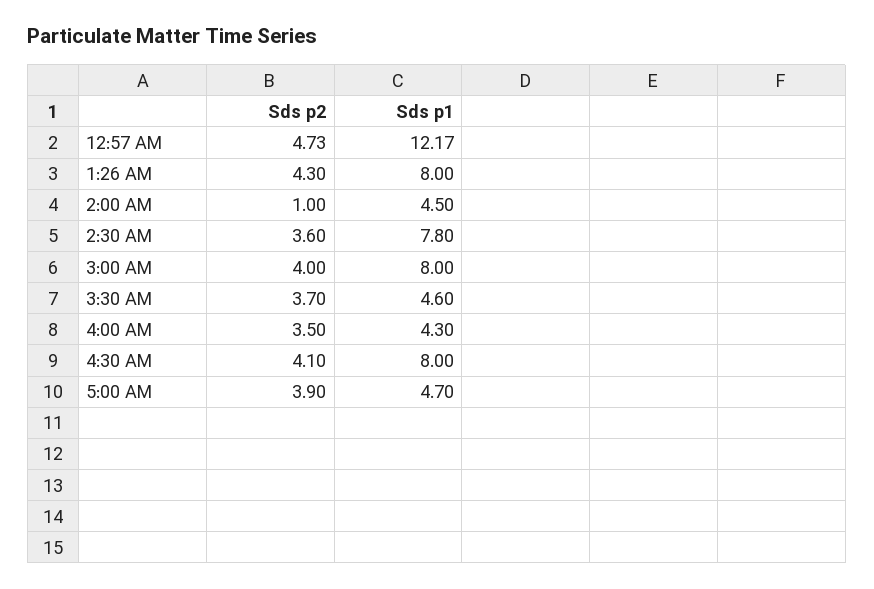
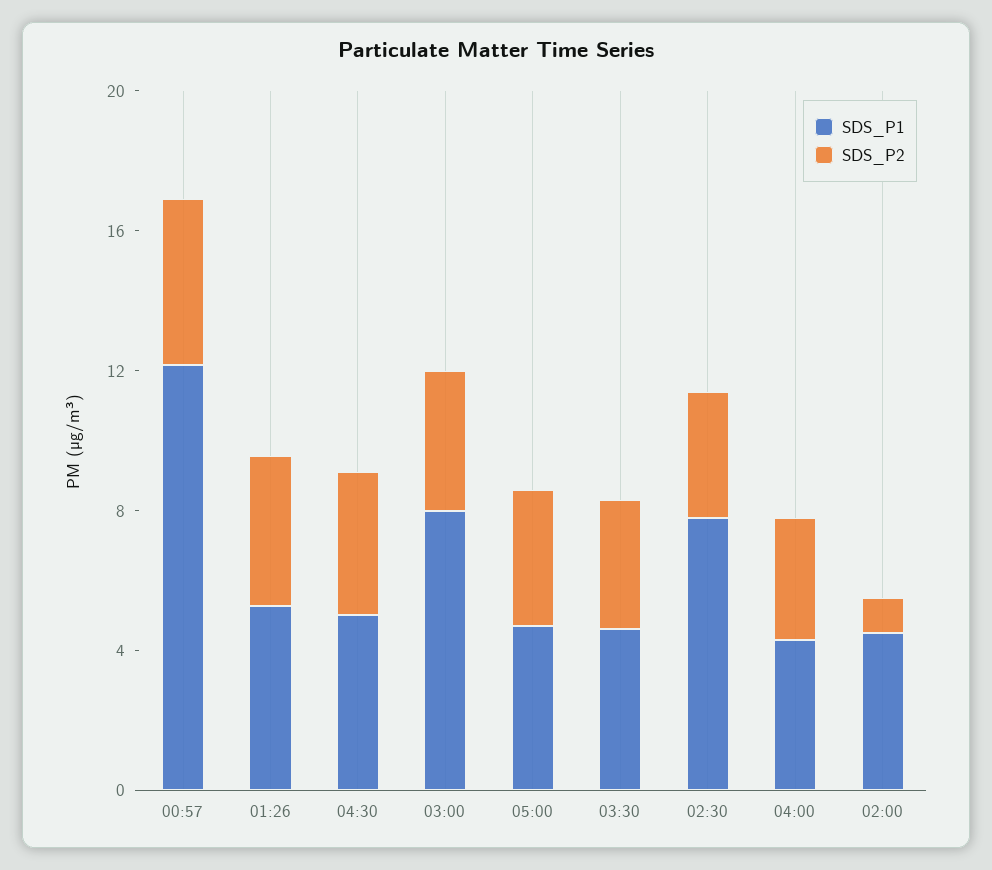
Sds p1, 1:26 AM: 8 -> 5
Sds p1, 4:30 AM: 8 -> 5

